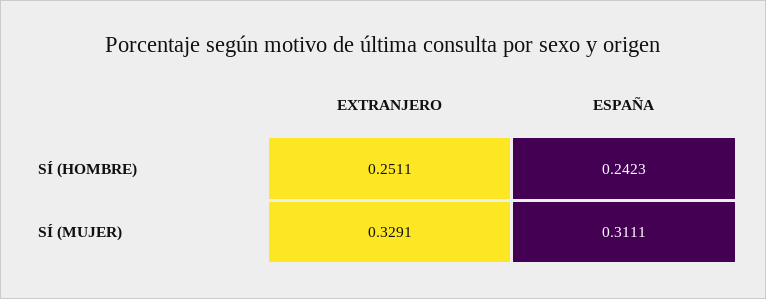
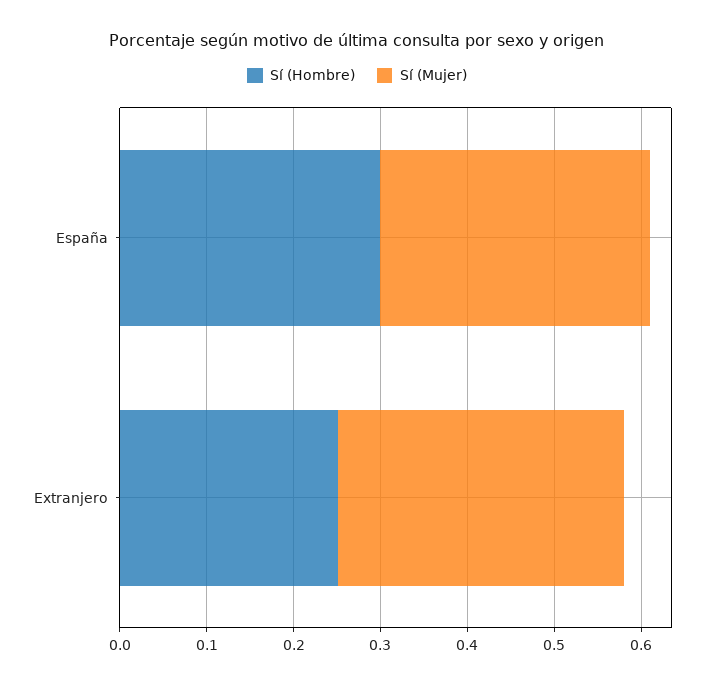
SÍ (HOMBRE), ESPAÑA: 0.2423 -> 0.3

